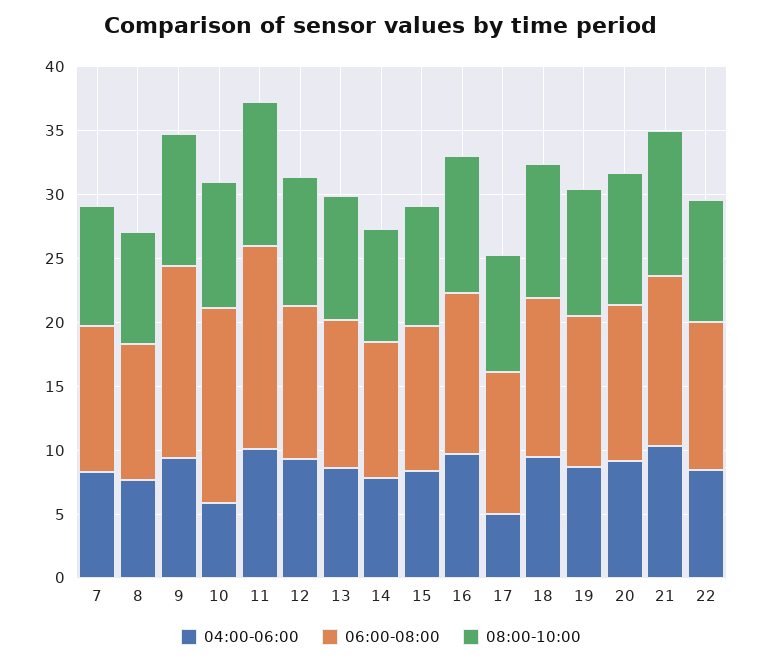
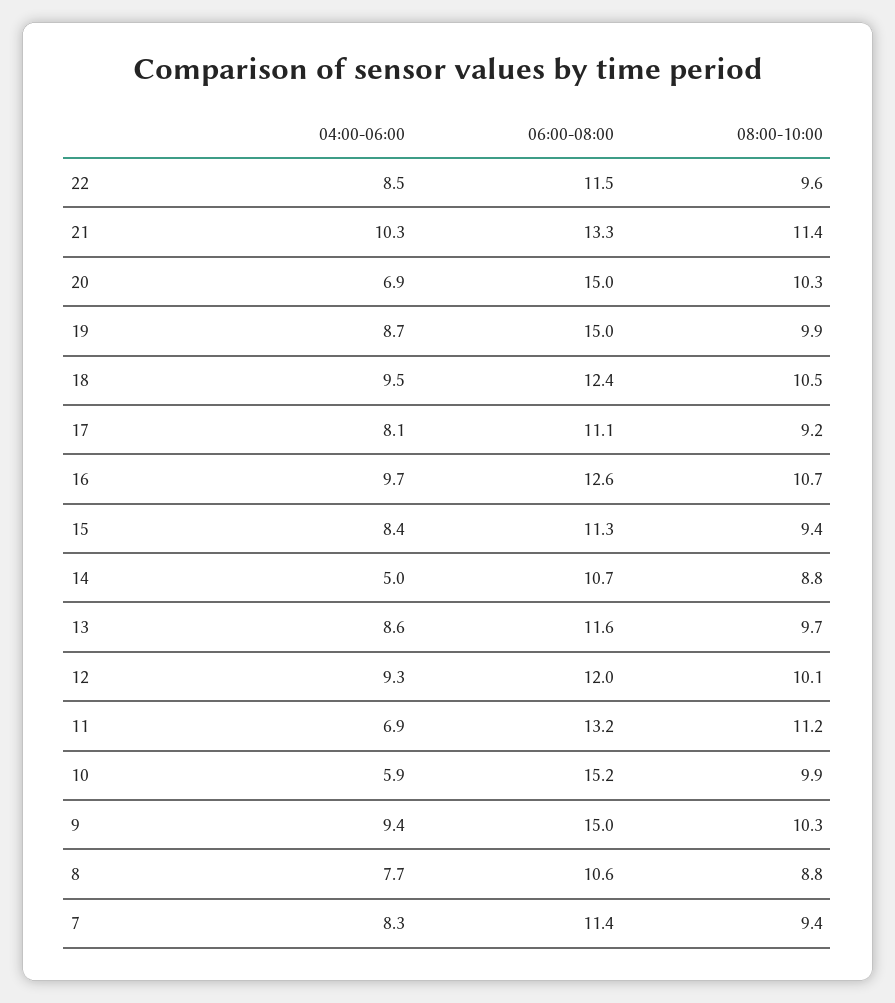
04:00-06:00, 11: 10 -> 6.9
06:00-08:00, 11: 16 -> 13.2
04:00-06:00, 14: 8 -> 5
04:00-06:00, 17: 5 -> 8.1
06:00-08:00, 19: 12 -> 15
04:00-06:00, 20: 9 -> 6.9
06:00-08:00, 20: 12 -> 15

